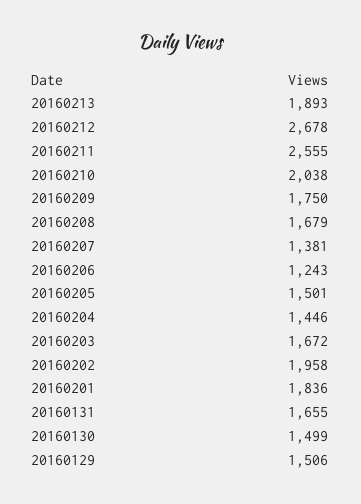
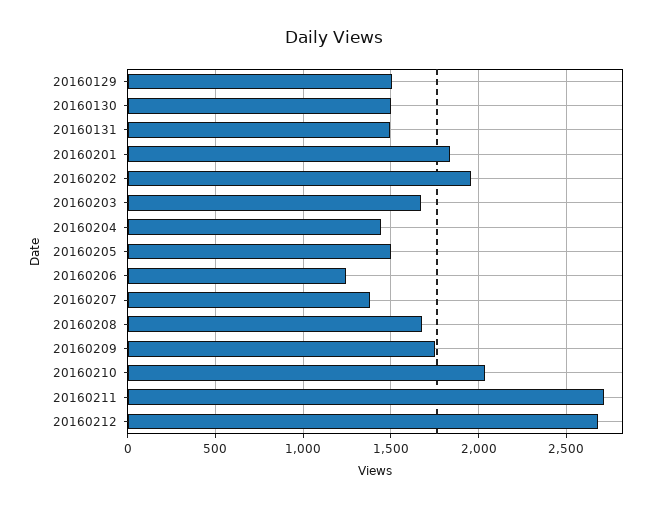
20160213: 1893 -> none
20160211: 2555 -> 2700
20160131: 1655 -> 1500

